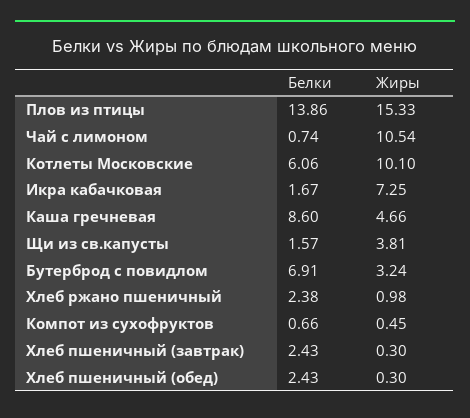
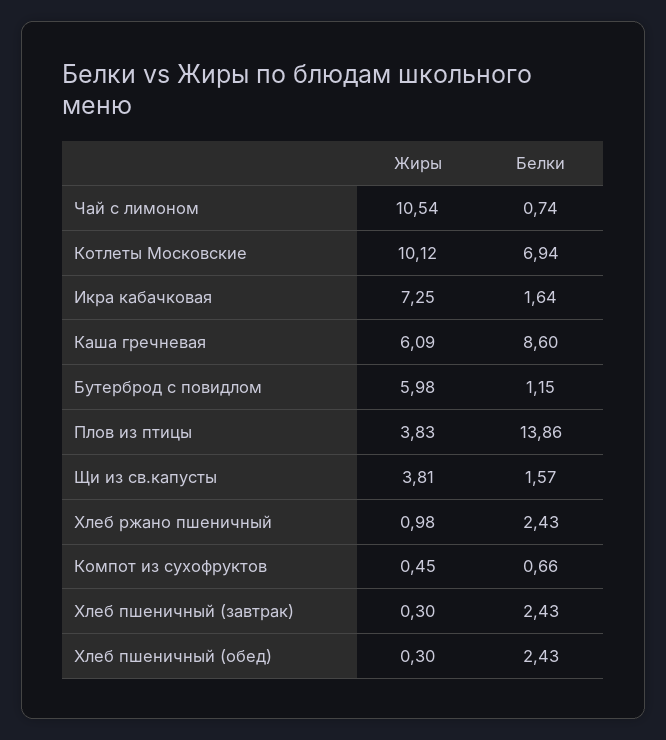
Жиры, Плов из птицы: 15.33 -> 3.83
Белки, Котлеты Московские: 6.06 -> 6.94
Жиры, Котлеты Московские: 10.1 -> 10.12
Белки, Икра кабачковая: 1.67 -> 1.64
Жиры, Каша гречневая: 4.66 -> 6.09
Белки, Бутерброд с повидлом: 6.91 -> 1.15
Жиры, Бутерброд с повидлом: 3.24 -> 5.98
Белки, Хлеб ржано пшеничный: 2.38 -> 2.43

